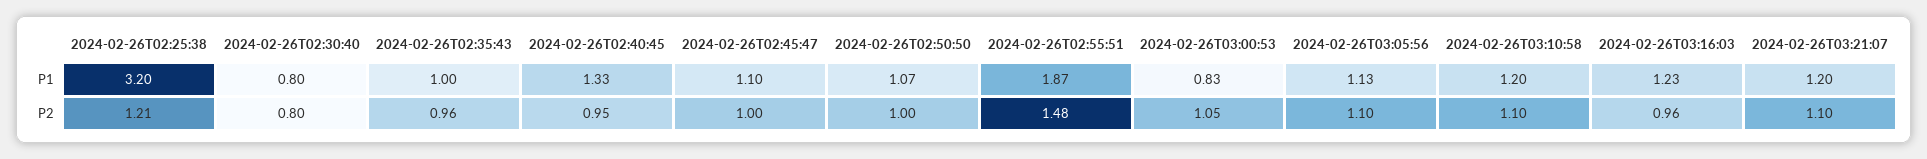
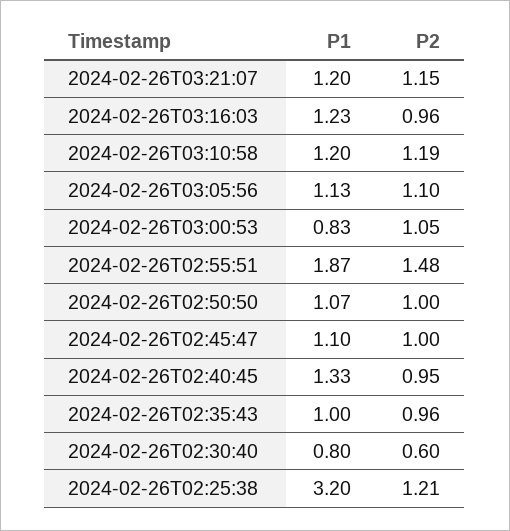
2024-02-26T02:30:40, P2: 0.8 -> 0.6
2024-02-26T03:10:58, P2: 1.1 -> 1.19
2024-02-26T03:21:07, P2: 1.1 -> 1.15

